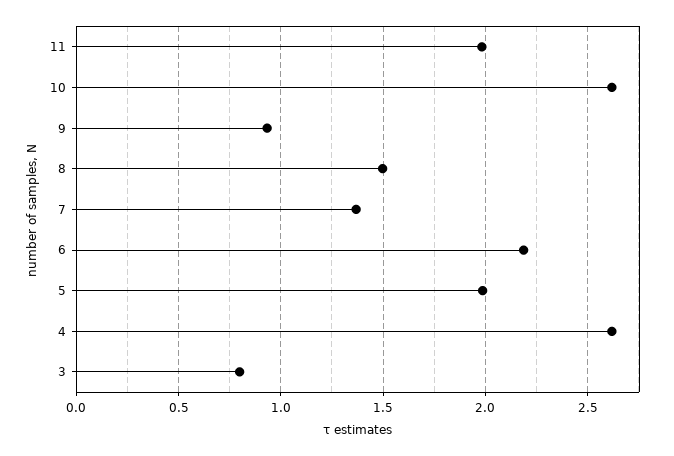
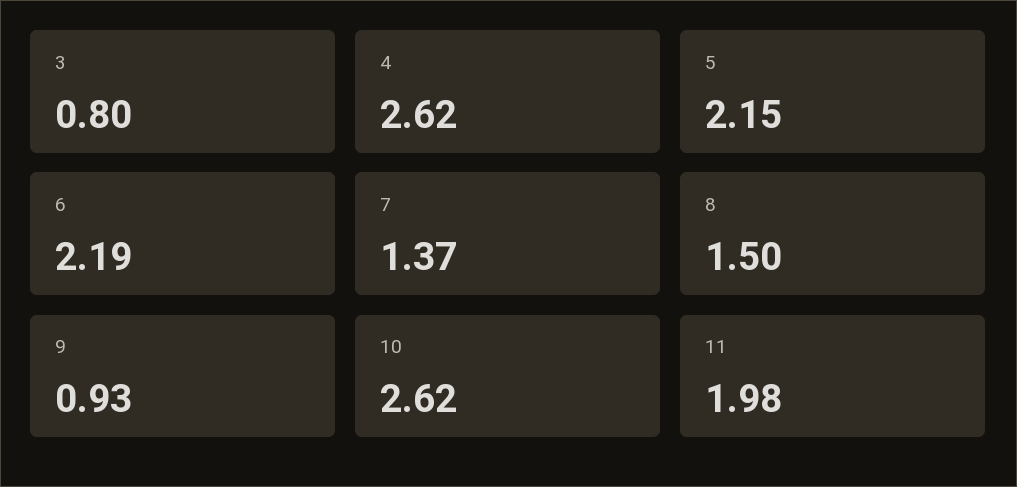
5: 2 -> 2.15

